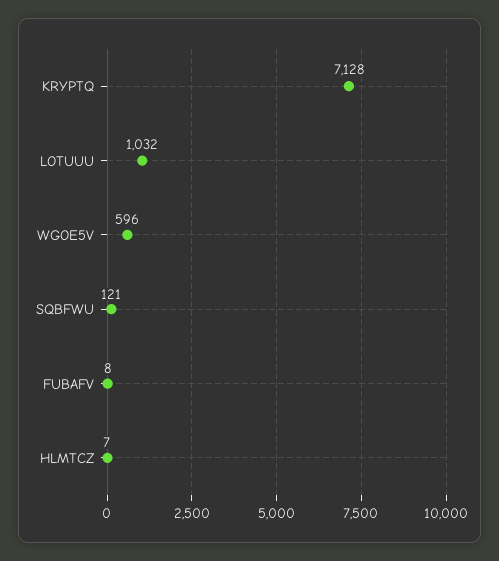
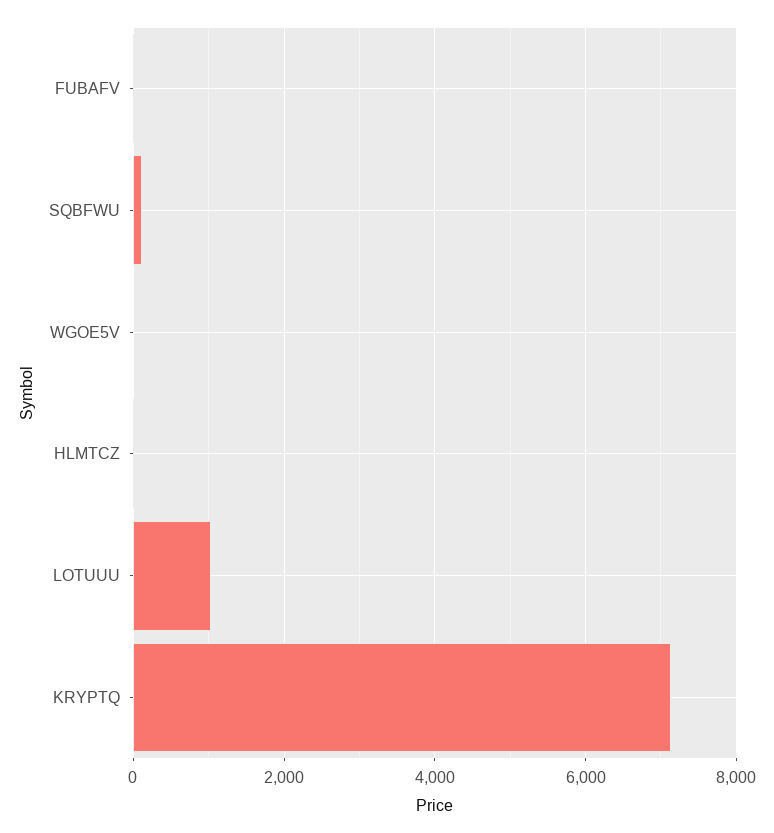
WGOE5V: 596 -> 0

